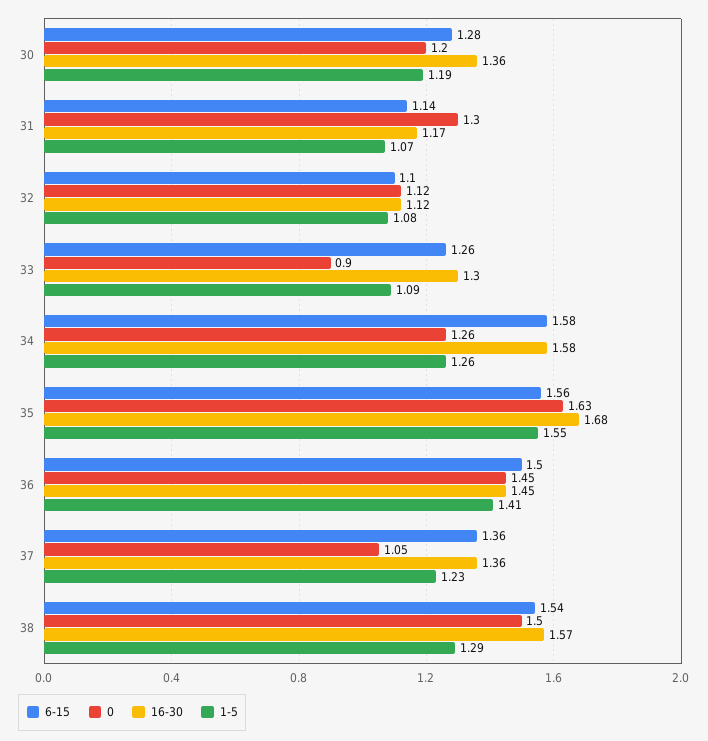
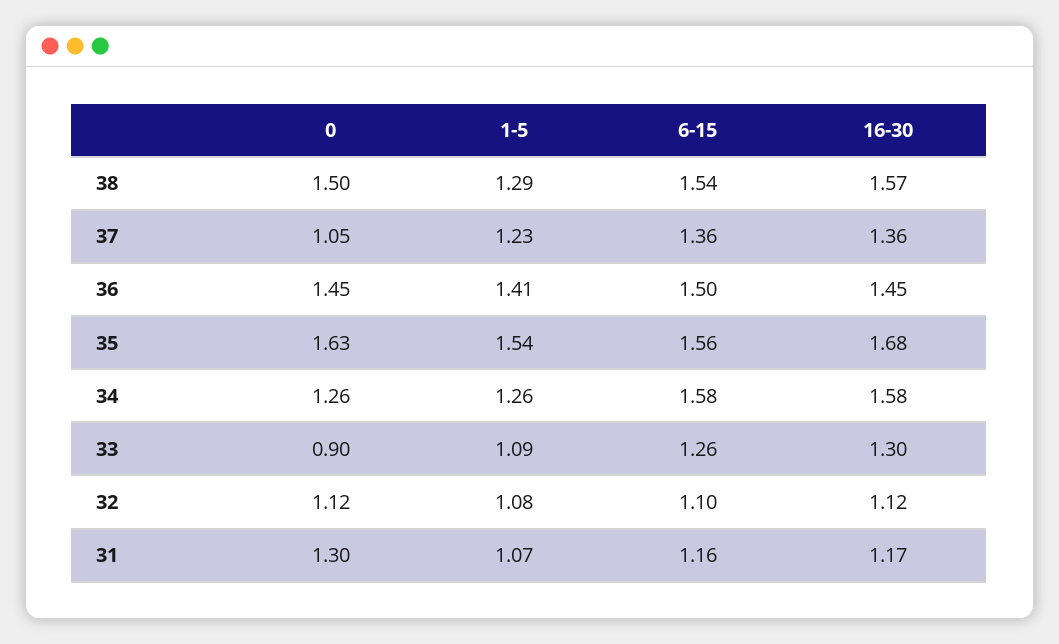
6-15, 30: 1.28 -> none
0, 30: 1.2 -> none
16-30, 30: 1.36 -> none
1-5, 30: 1.19 -> none
6-15, 31: 1.14 -> 1.16
1-5, 35: 1.55 -> 1.54

